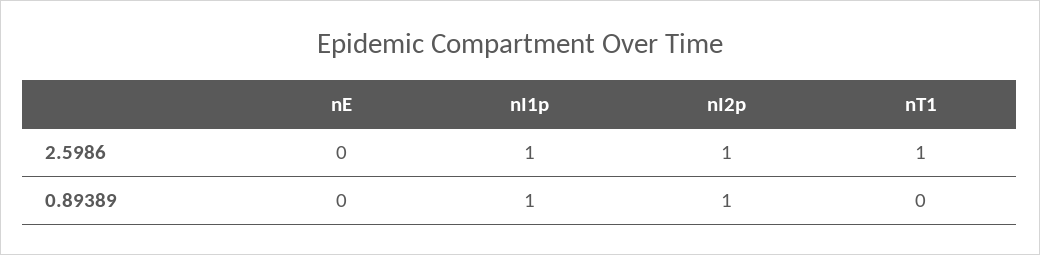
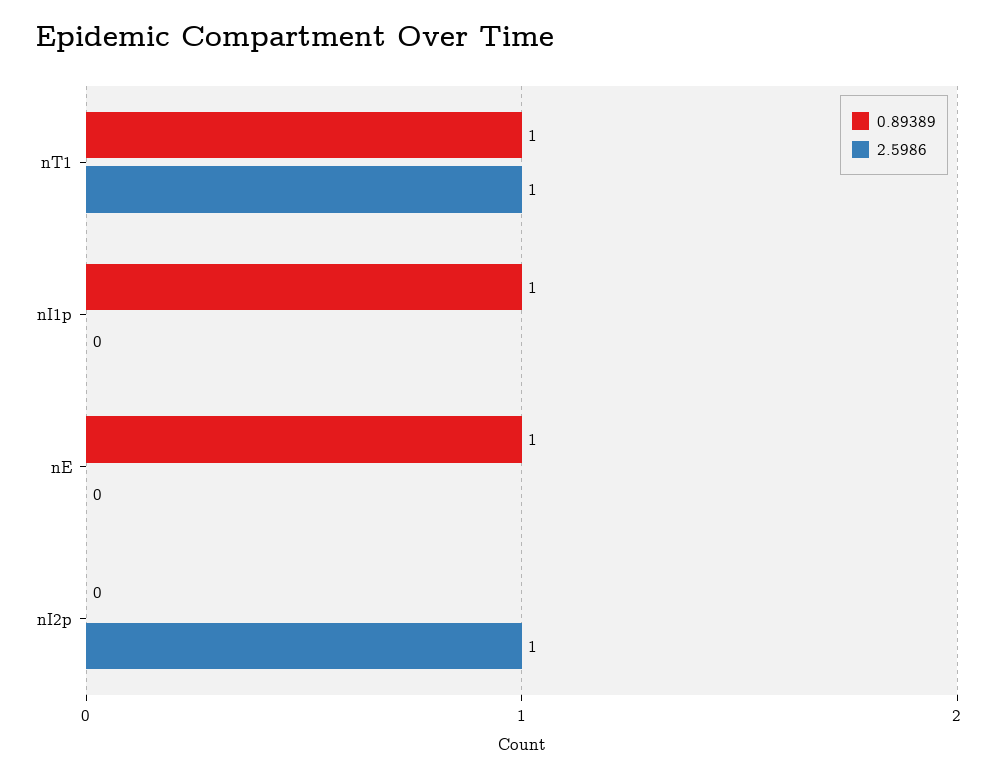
2.5986, nI1p: 1 -> 0
0.89389, nE: 0 -> 1
0.89389, nI2p: 1 -> 0
0.89389, nT1: 0 -> 1

